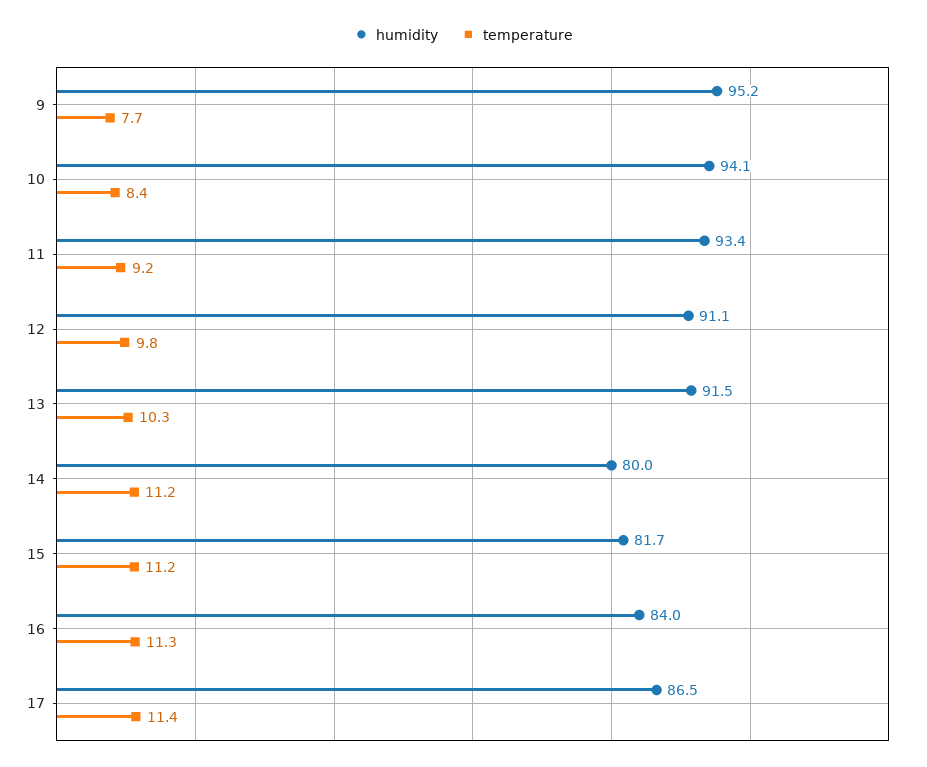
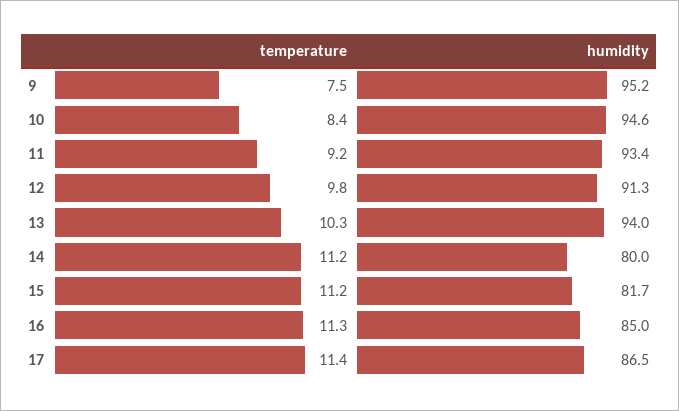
temperature, 9: 7.7 -> 7.5
humidity, 10: 94.1 -> 94.6
humidity, 12: 91.1 -> 91.3
humidity, 13: 91.5 -> 94
humidity, 16: 84 -> 85

